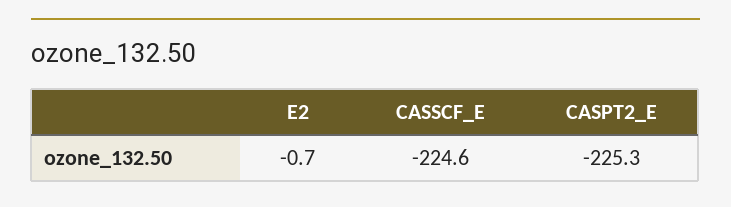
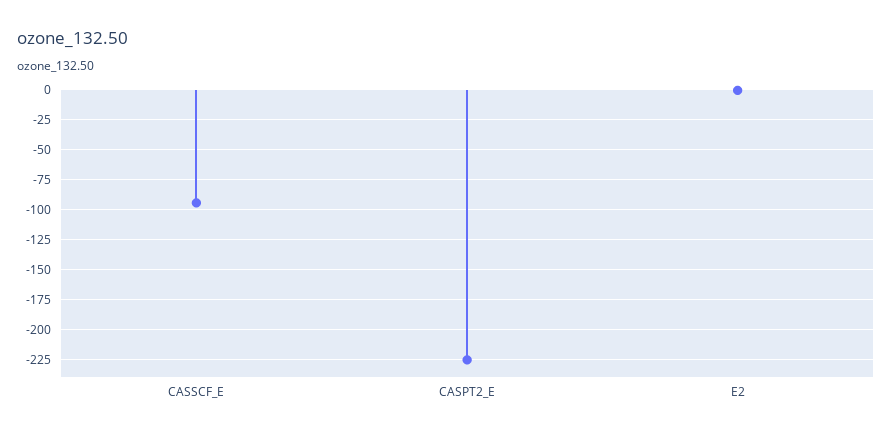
CASSCF_E: -224.6 -> -100

